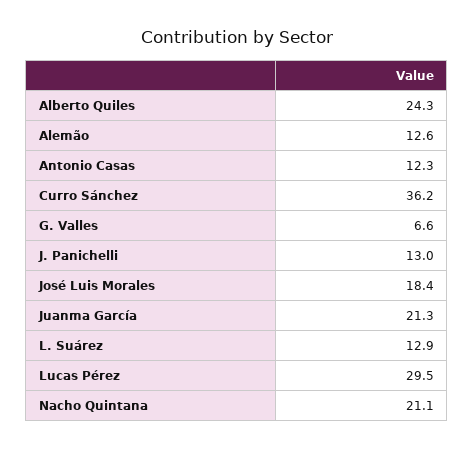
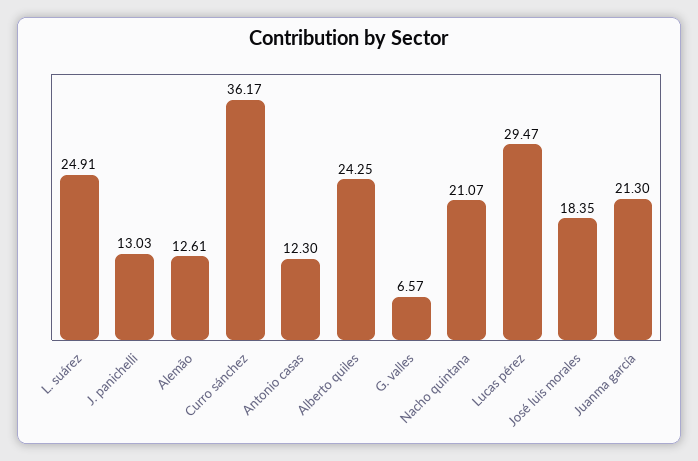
L. Suárez: 12.9 -> 24.91

